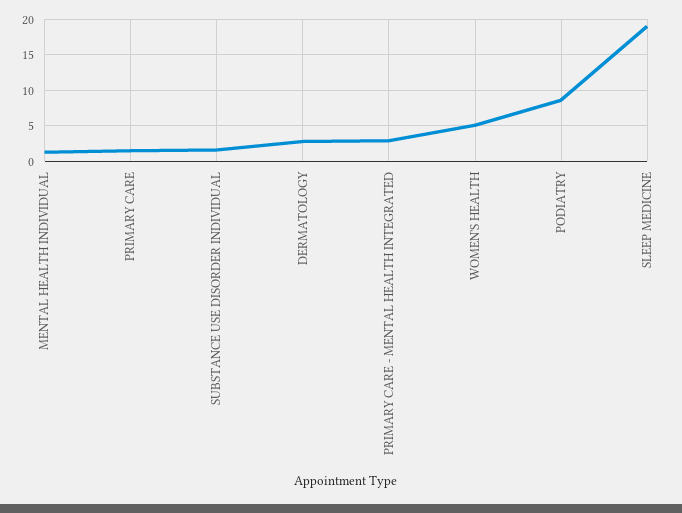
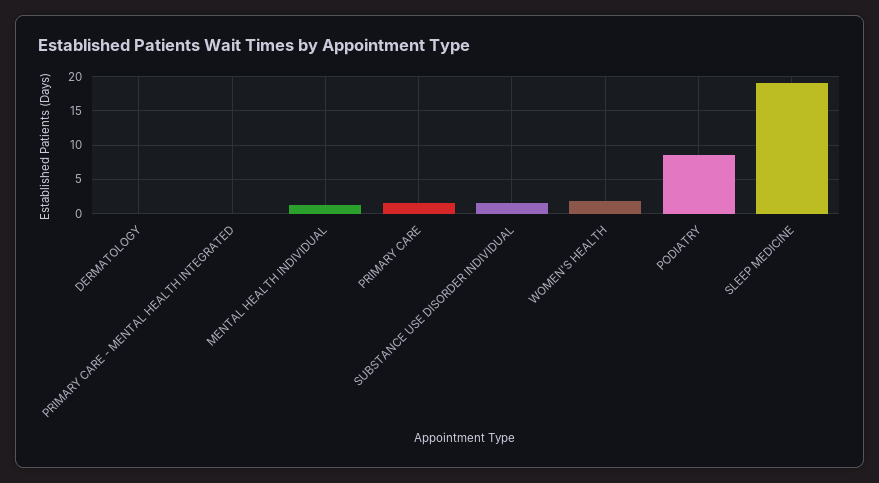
DERMATOLOGY: 3 -> 0
PRIMARY CARE - MENTAL HEALTH INTEGRATED: 3 -> 0
WOMEN'S HEALTH: 5 -> 2

